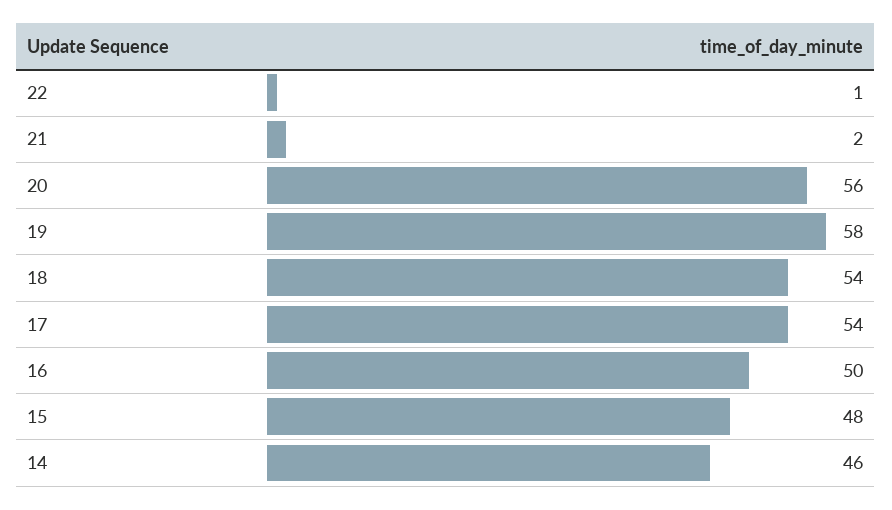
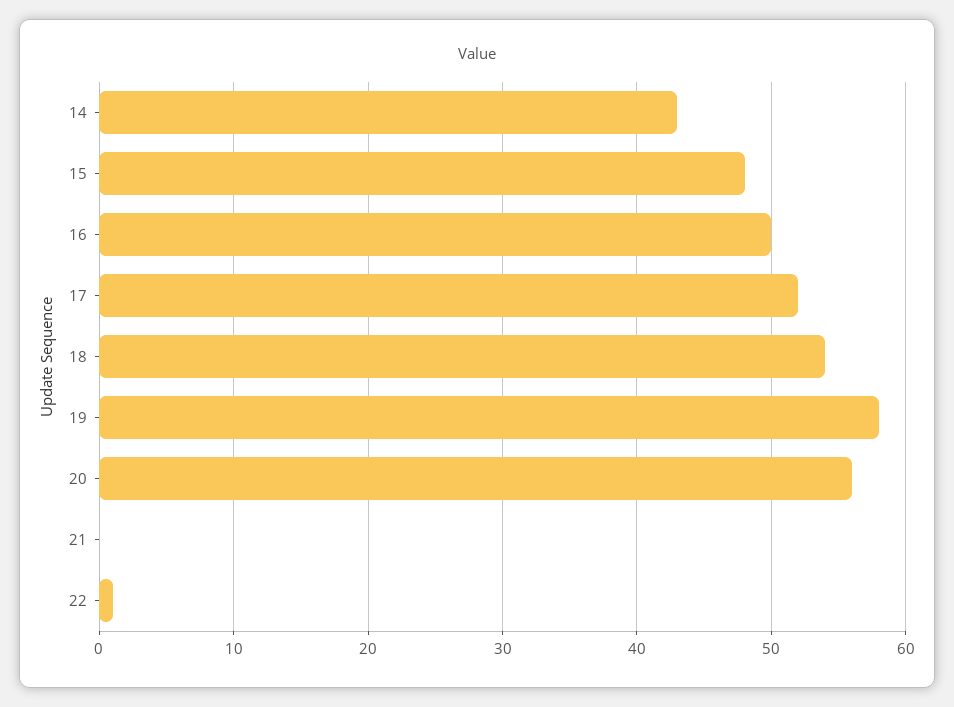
21: 2 -> 0
17: 54 -> 52
14: 46 -> 43

